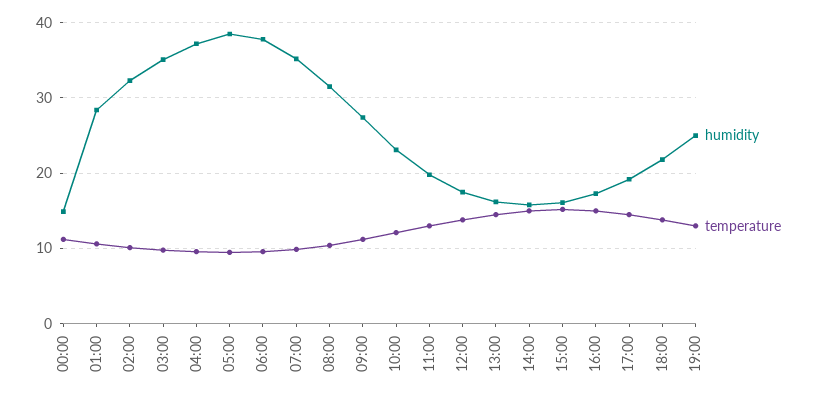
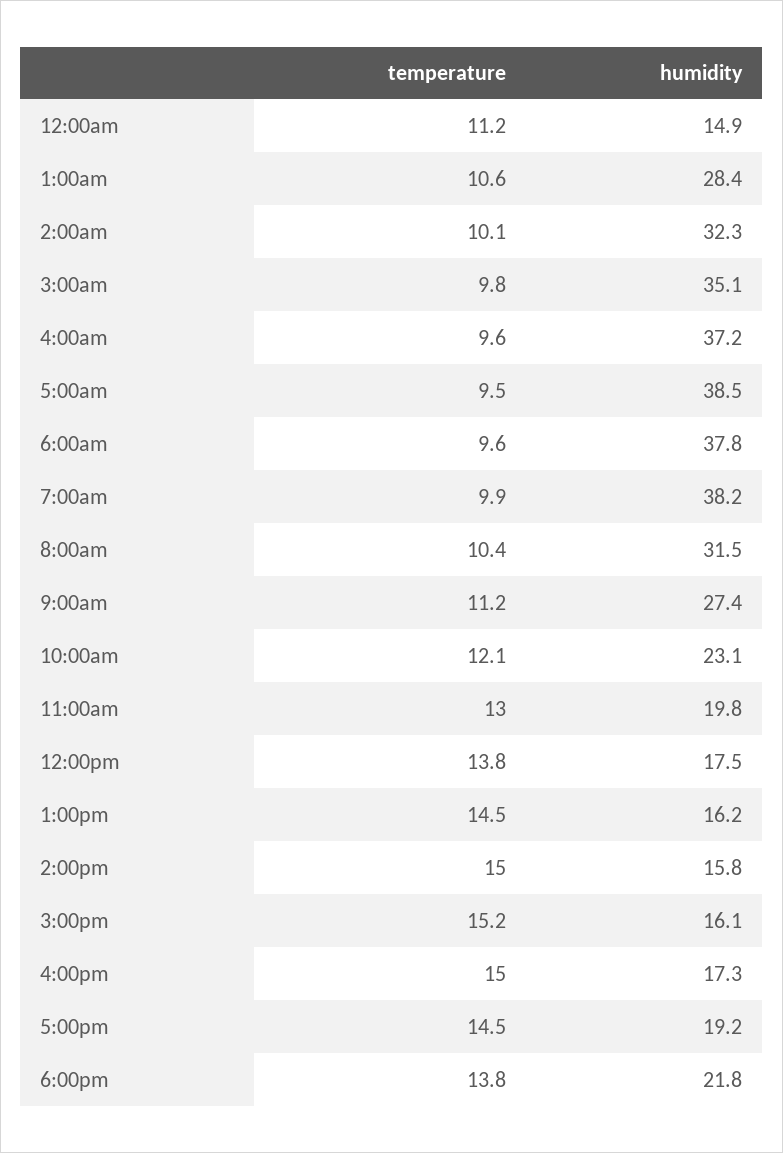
humidity, 07:00: 35 -> 38.2
humidity, 19:00: 25 -> none
temperature, 19:00: 13 -> none

